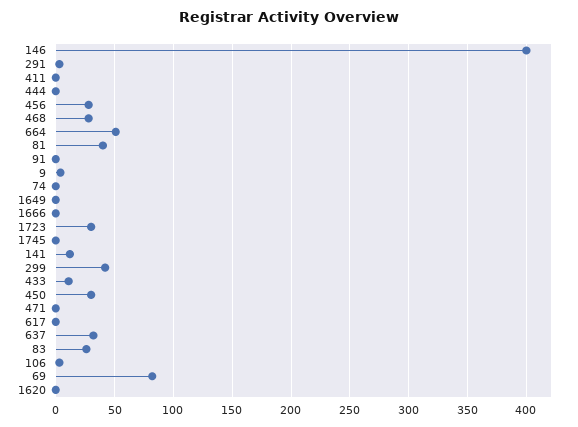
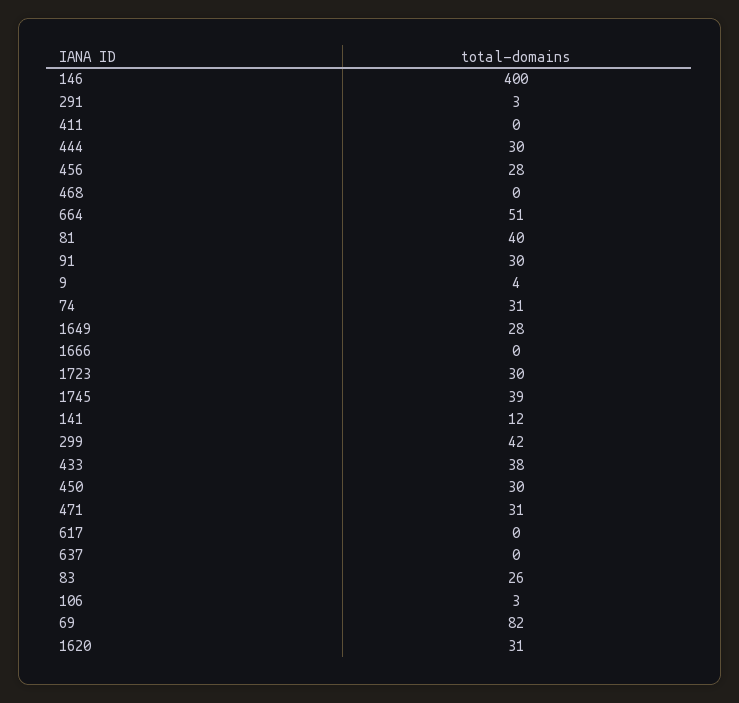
444: 0 -> 30
468: 30 -> 0
91: 0 -> 30
74: 0 -> 31
1649: 0 -> 28
1745: 0 -> 39
433: 10 -> 38
471: 0 -> 31
637: 30 -> 0
1620: 0 -> 31

